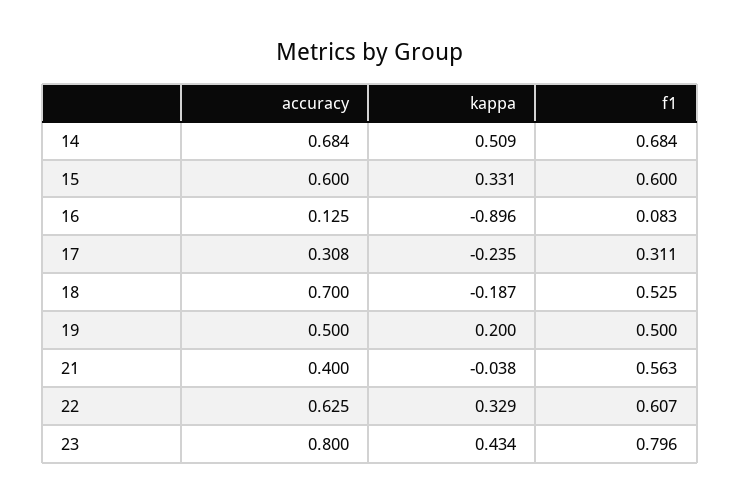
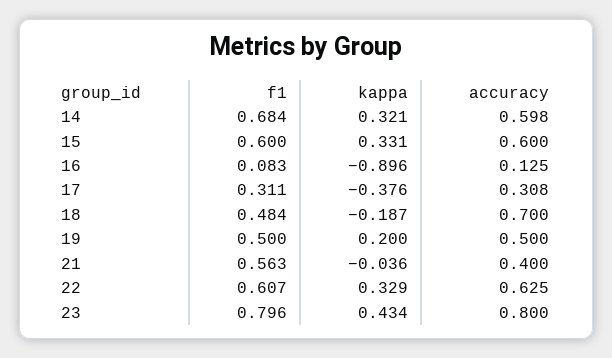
accuracy, 14: 0.684 -> 0.598
kappa, 14: 0.509 -> 0.321
kappa, 17: -0.235 -> -0.376
f1, 18: 0.525 -> 0.484
kappa, 21: -0.038 -> -0.036

